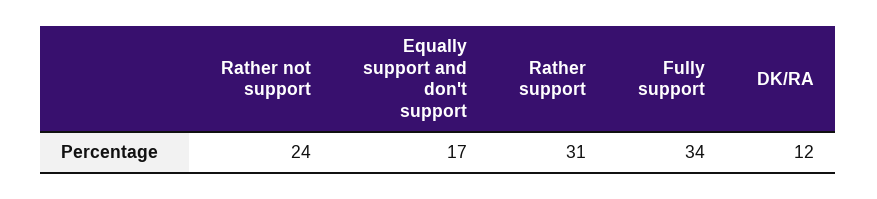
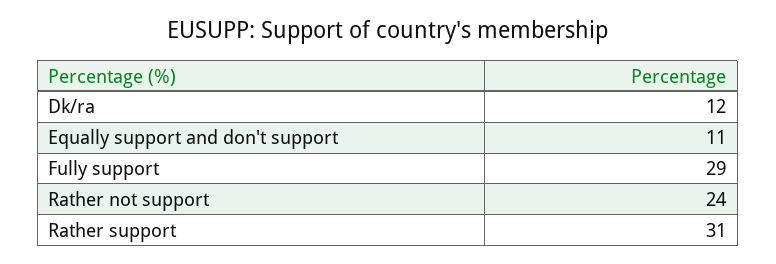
Equally support and don't support: 17 -> 11
Fully support: 34 -> 29

